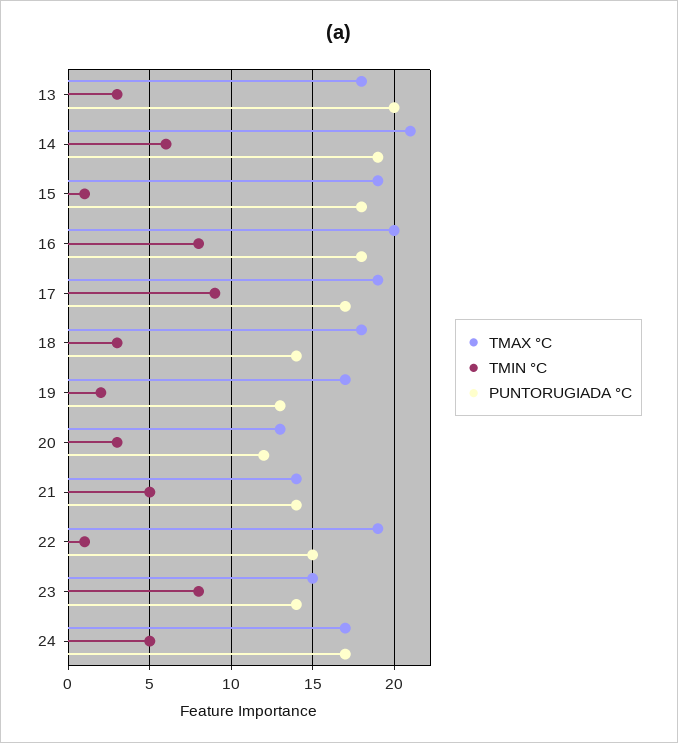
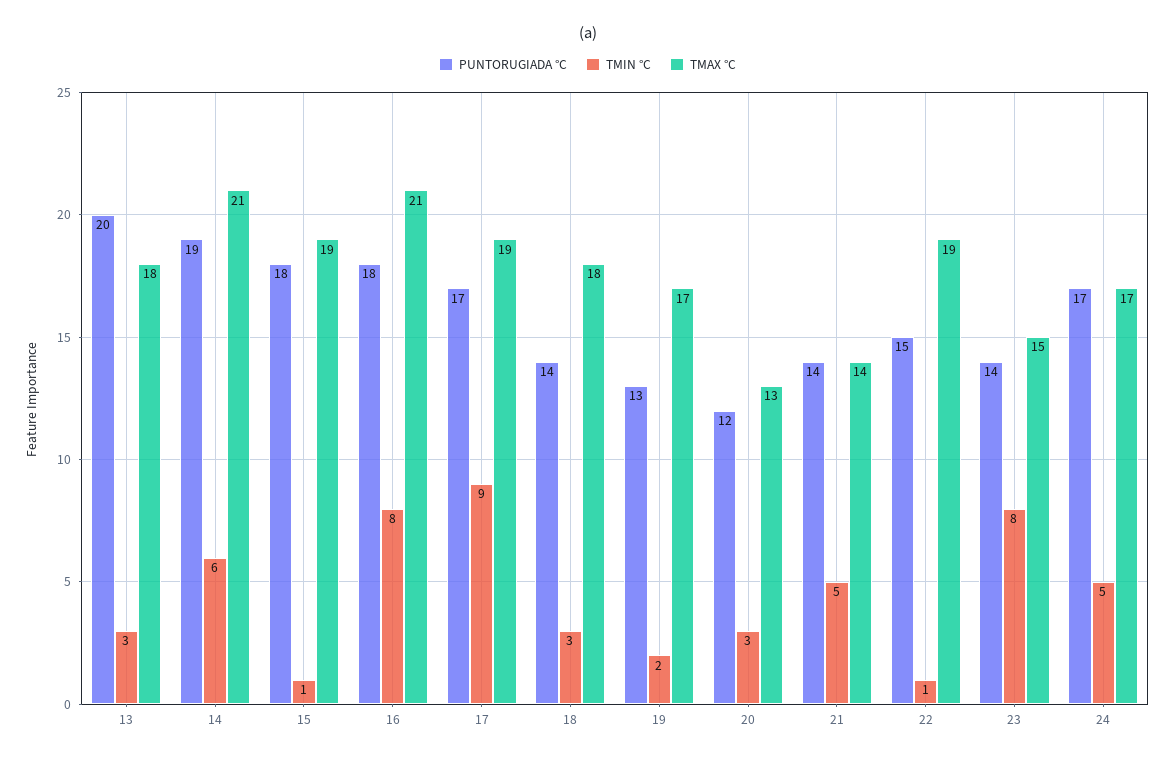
TMAX °C, 16: 20 -> 21

